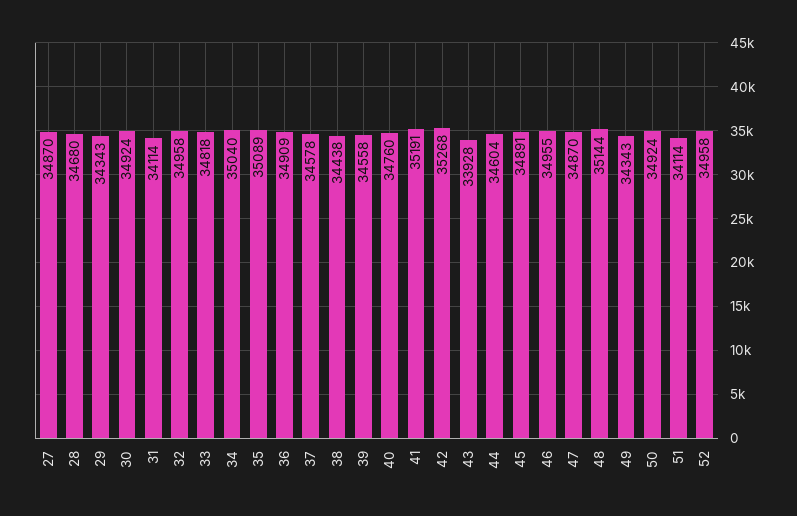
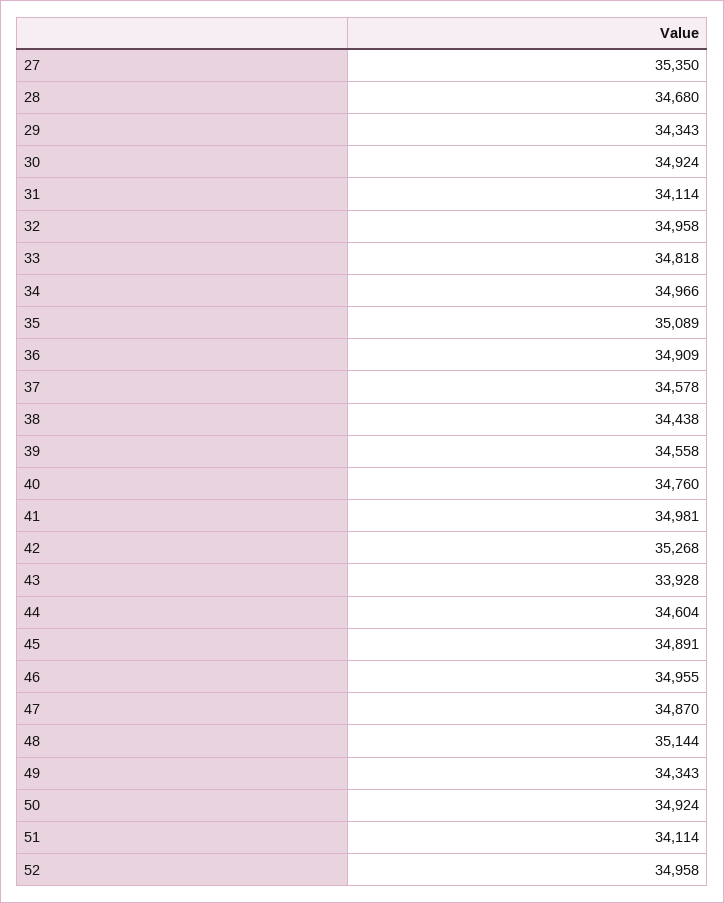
27: 34870 -> 35350
34: 35040 -> 34966
41: 35191 -> 34981

